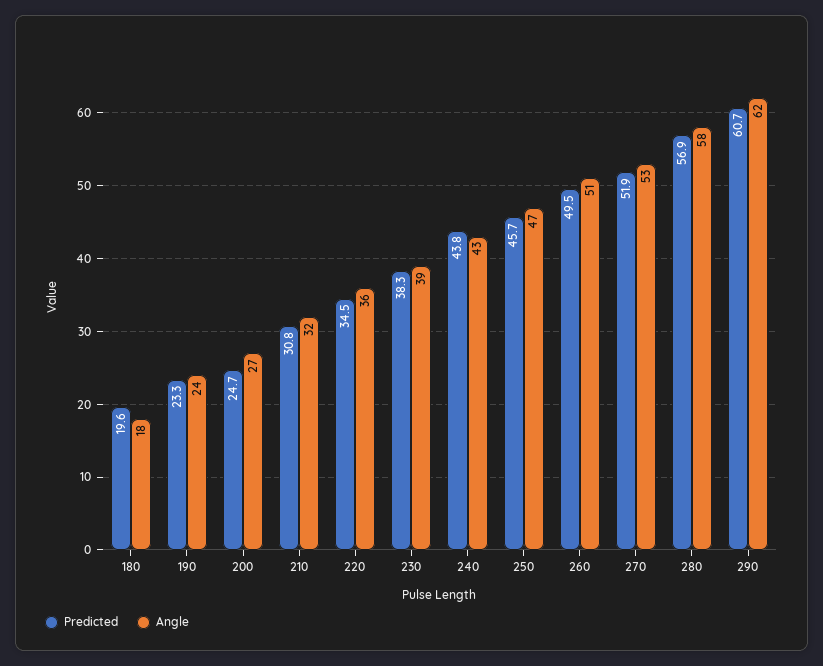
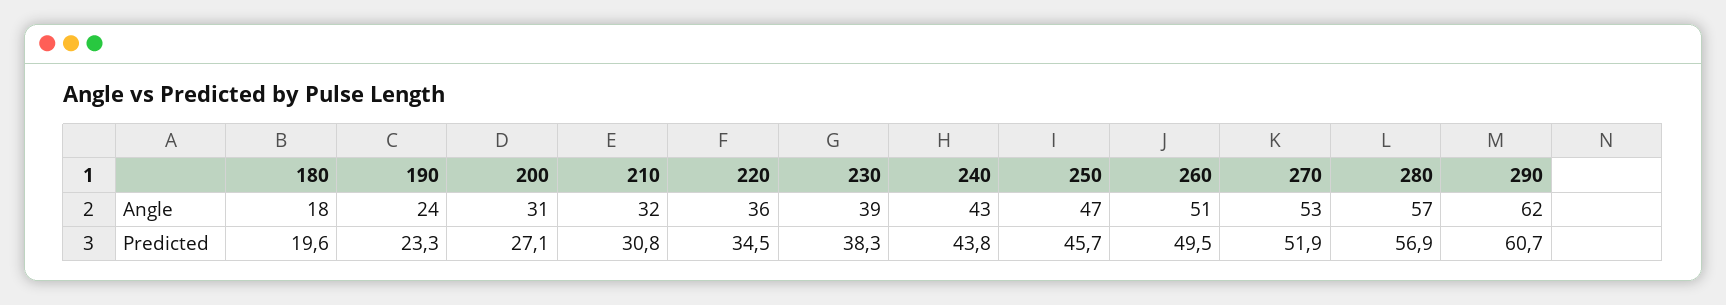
Predicted, 200: 24.7 -> 27.1
Angle, 200: 27 -> 31
Angle, 280: 58 -> 57

